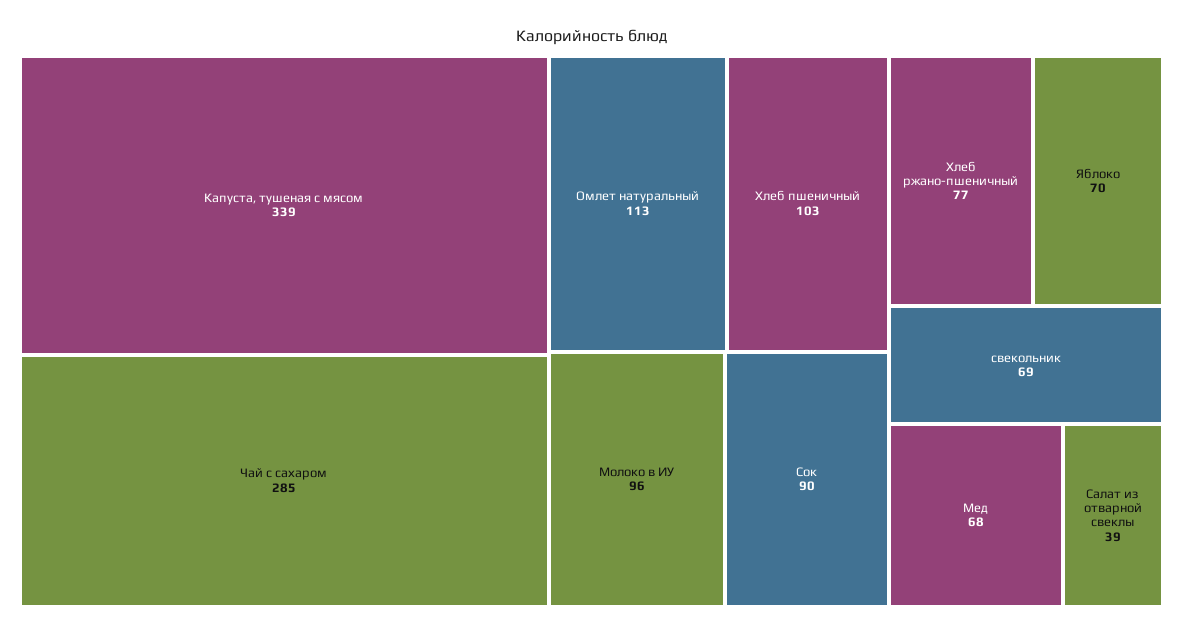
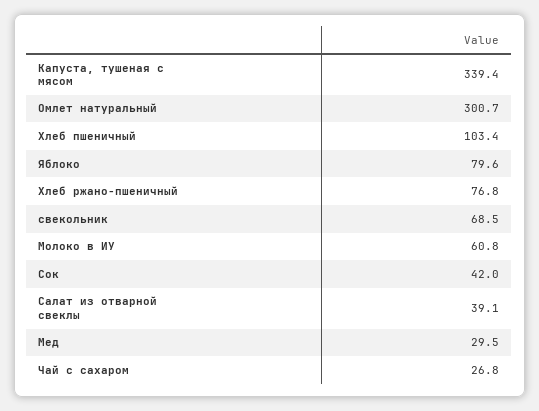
Чай с сахаром: 285 -> 26.8
Омлет натуральный: 113 -> 300.7
Молоко в ИУ: 96 -> 60.8
Сок: 90 -> 42
Яблоко: 70 -> 79.6
Мед: 68 -> 29.5

